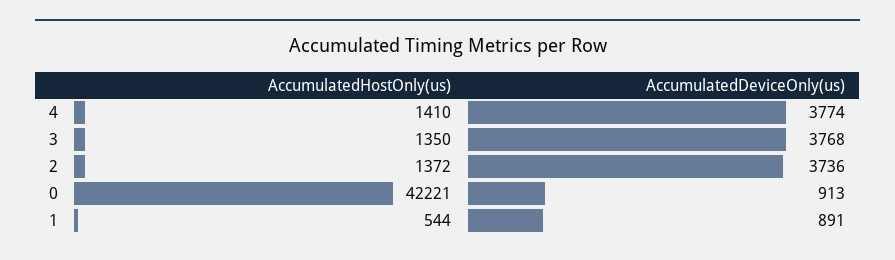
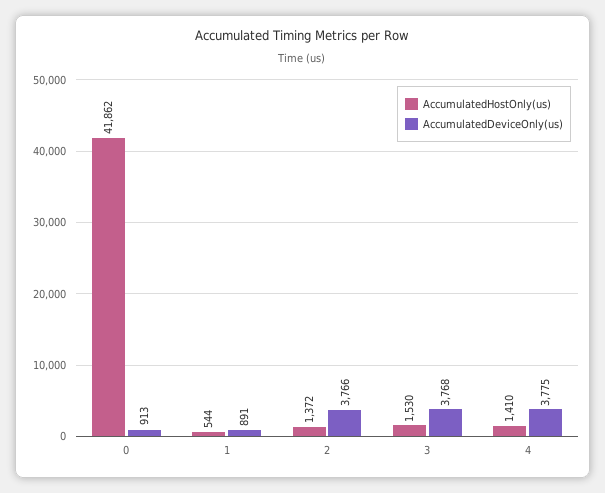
AccumulatedDeviceOnly(us), 4: 3774 -> 3775
AccumulatedHostOnly(us), 3: 1350 -> 1530
AccumulatedDeviceOnly(us), 2: 3736 -> 3766
AccumulatedHostOnly(us), 0: 42221 -> 41862

